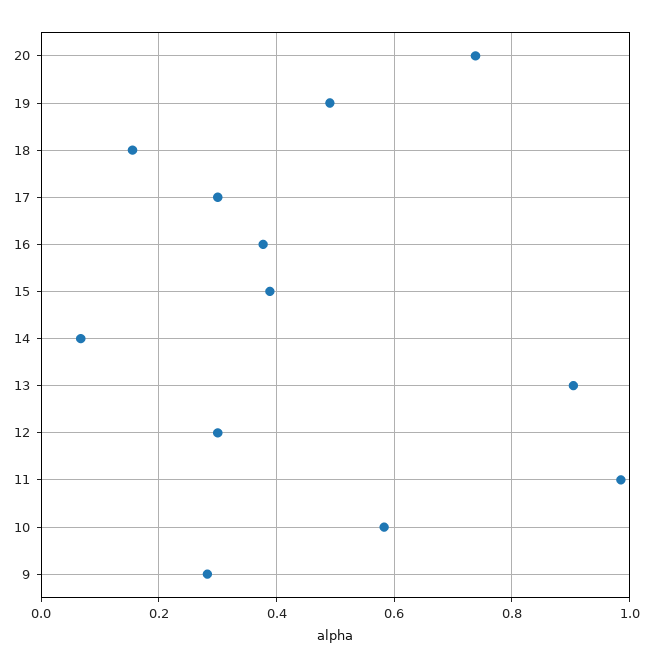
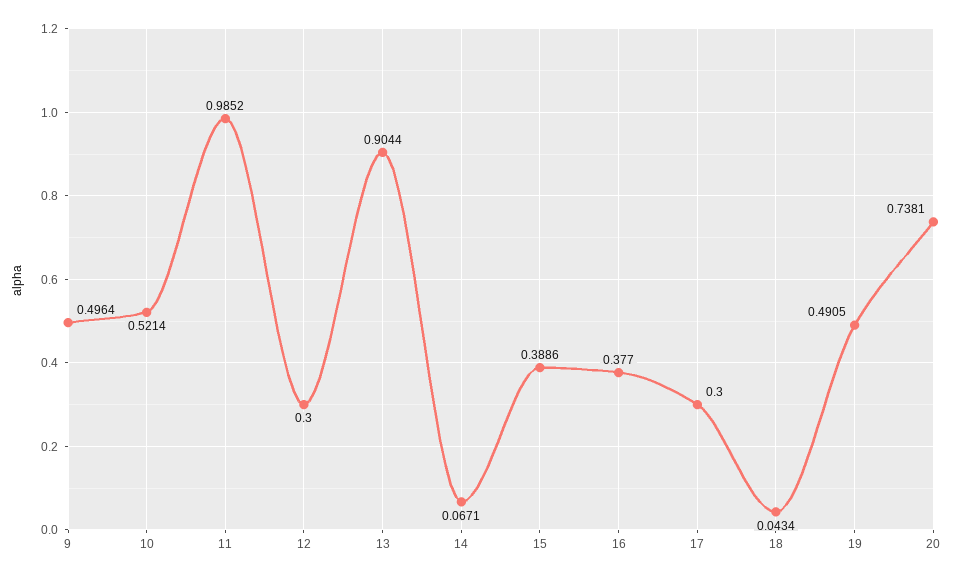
18: 0.16 -> 0.0434
10: 0.58 -> 0.5214
9: 0.28 -> 0.4964

